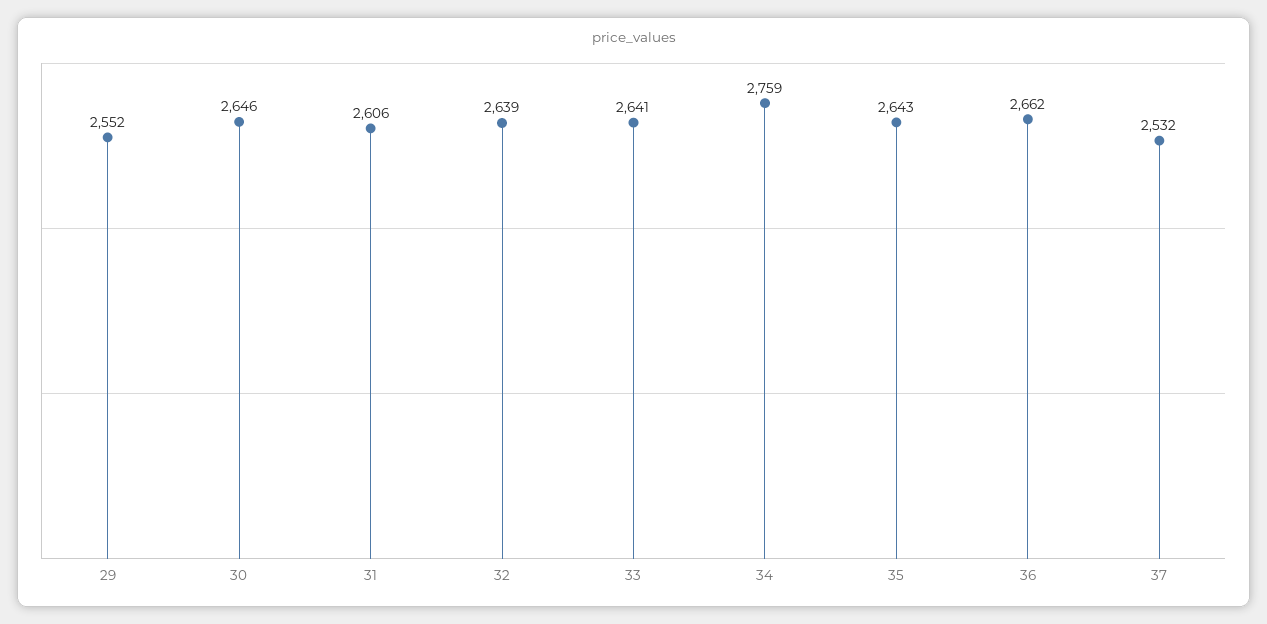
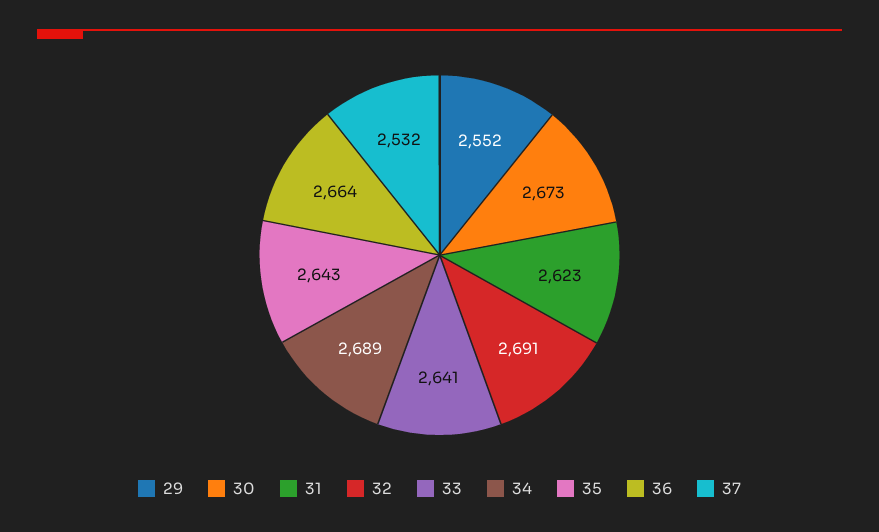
30: 2646 -> 2673
31: 2606 -> 2623
32: 2639 -> 2691
34: 2759 -> 2689
36: 2662 -> 2664

